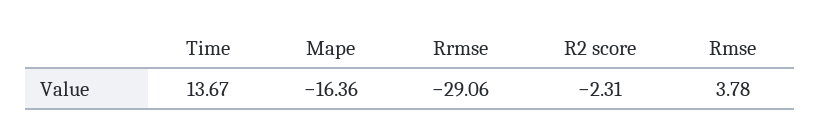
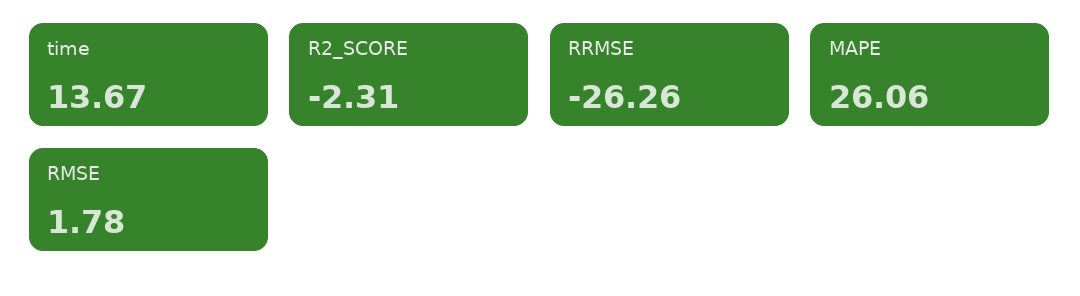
Mape: -16.36 -> 26.06
Rrmse: -29.06 -> -26.26
Rmse: 3.78 -> 1.78

